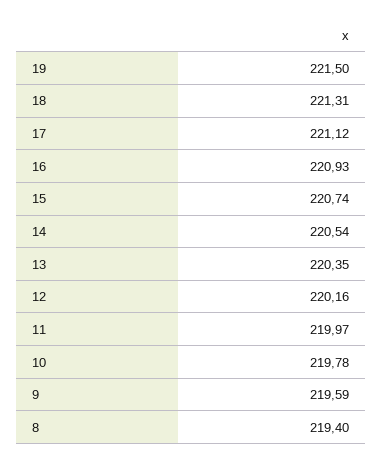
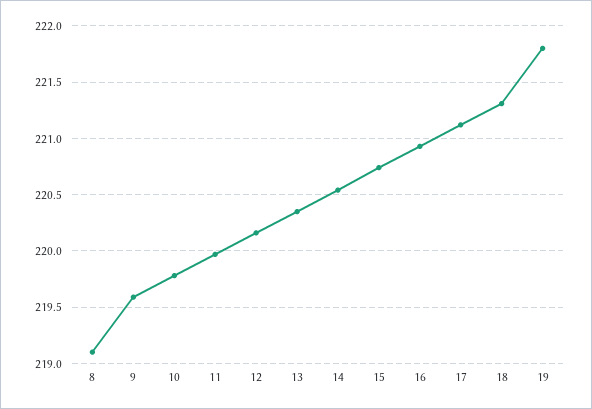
19: 221.5 -> 221.8
8: 219.4 -> 219.1

